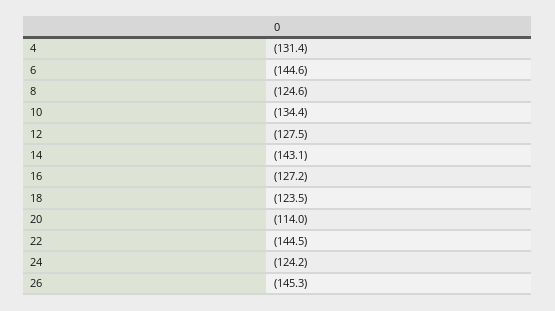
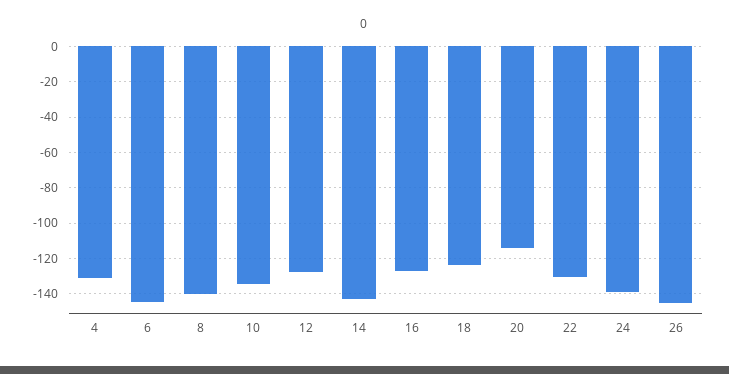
8: -124.6 -> -140
22: -144.5 -> -130
24: -124.2 -> -140

